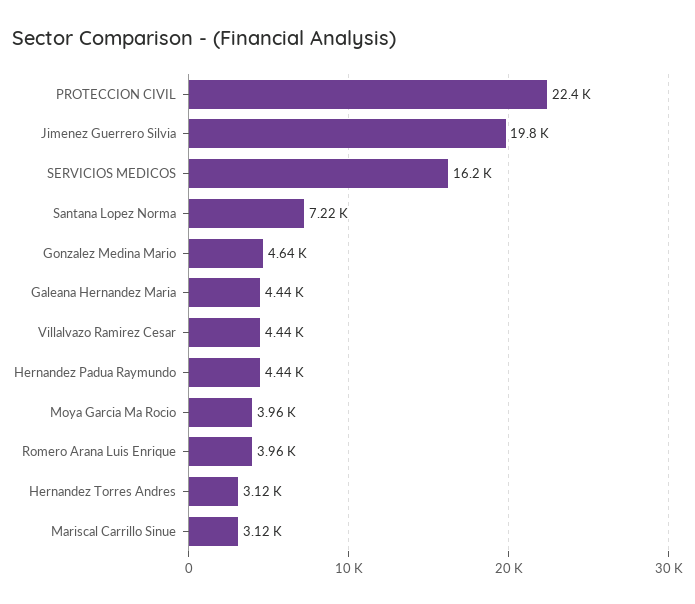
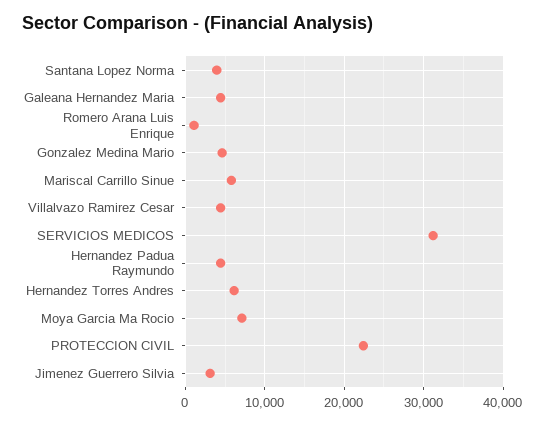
Jimenez Guerrero Silvia: 19800 -> 3000
SERVICIOS MEDICOS: 16200 -> 31000
Santana Lopez Norma: 7220 -> 4000
Moya Garcia Ma Rocio: 3960 -> 7000
Romero Arana Luis Enrique: 3960 -> 1000
Hernandez Torres Andres: 3120 -> 6000
Mariscal Carrillo Sinue: 3120 -> 6000

